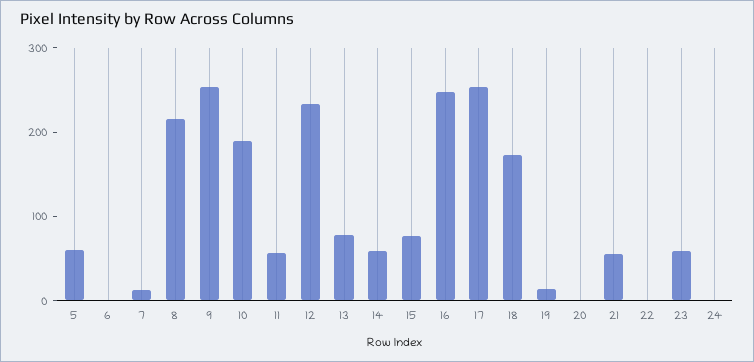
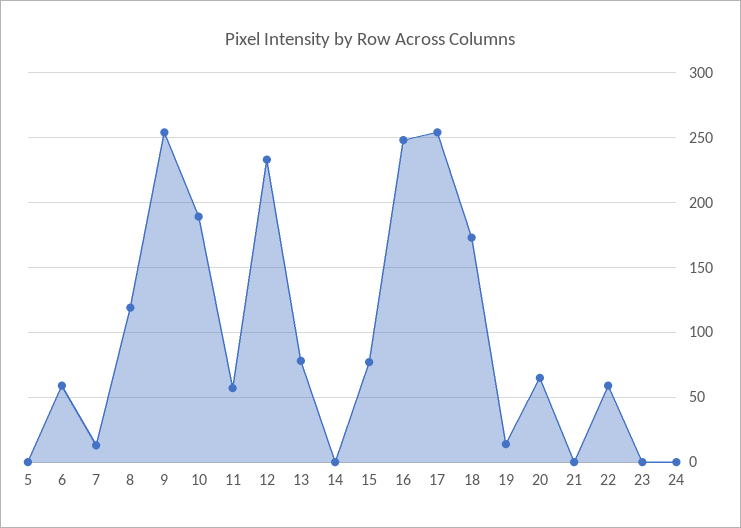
5: 60 -> 0
6: 0 -> 60
8: 220 -> 120
14: 60 -> 0
20: 0 -> 65
21: 60 -> 0
22: 0 -> 60
23: 60 -> 0

